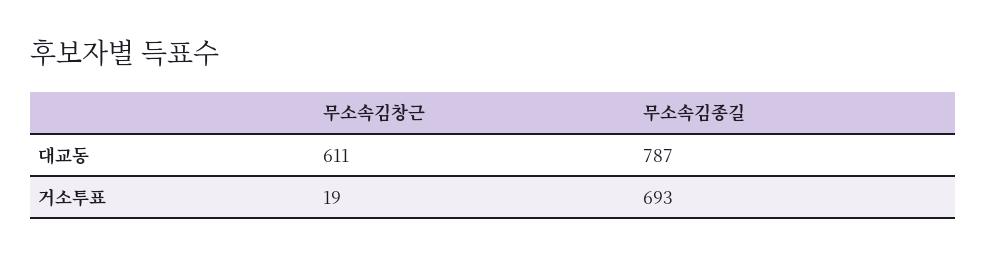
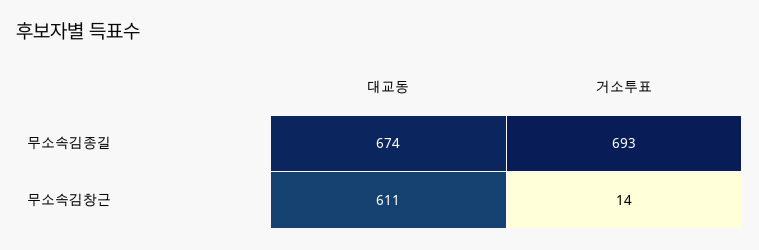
무소속김종길, 대교동: 787 -> 674
무소속김창근, 거소투표: 19 -> 14

